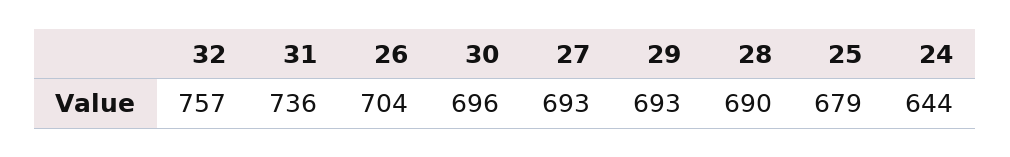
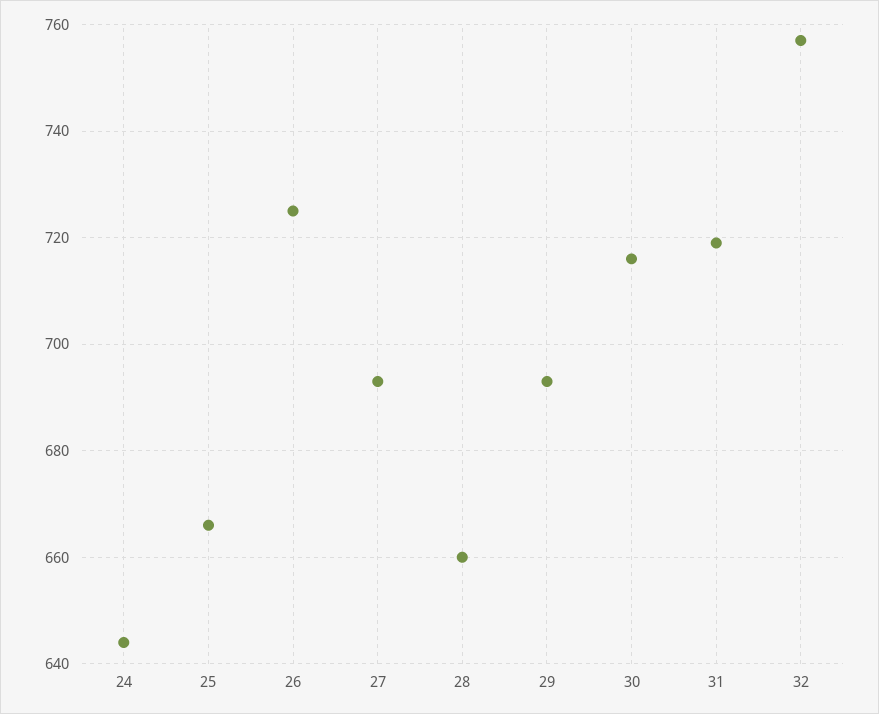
31: 736 -> 720
26: 704 -> 725
30: 696 -> 715
28: 690 -> 660
25: 679 -> 665

